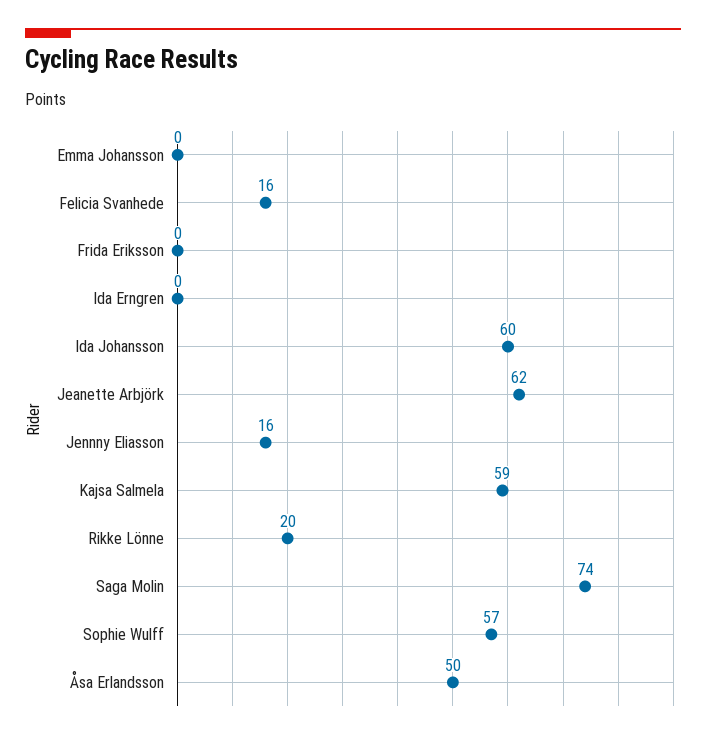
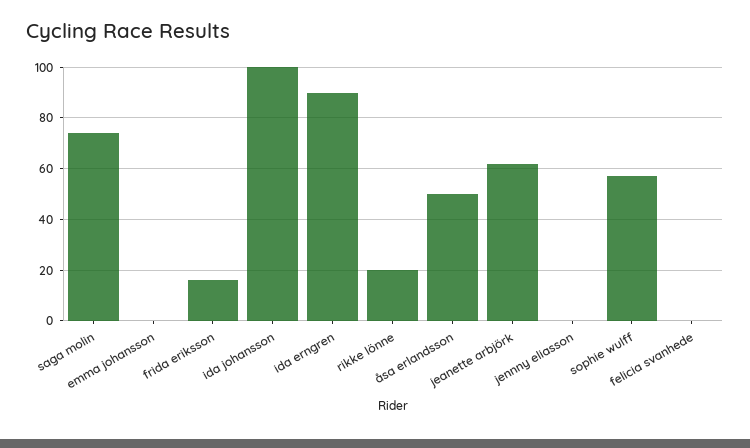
Felicia Svanhede: 16 -> 0
Frida Eriksson: 0 -> 15
Ida Erngren: 0 -> 90
Ida Johansson: 60 -> 100
Jennny Eliasson: 16 -> 0
Kajsa Salmela: 59 -> none

